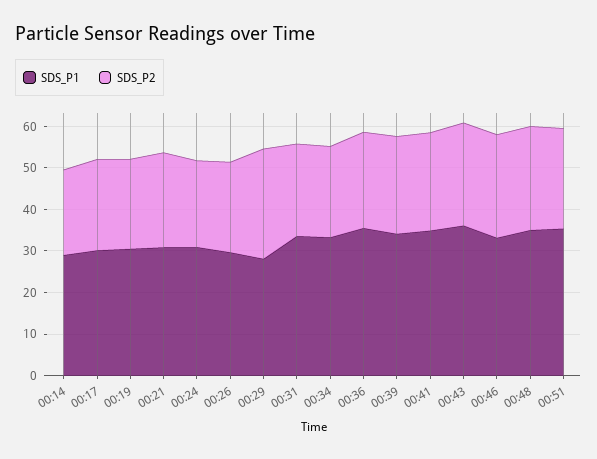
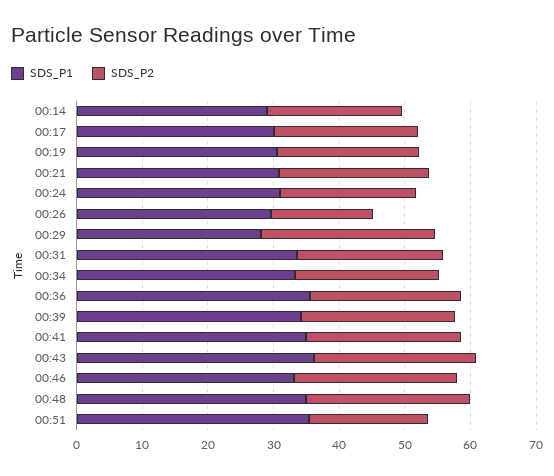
SDS_P2, 00:26: 22 -> 16
SDS_P2, 00:51: 24 -> 18

